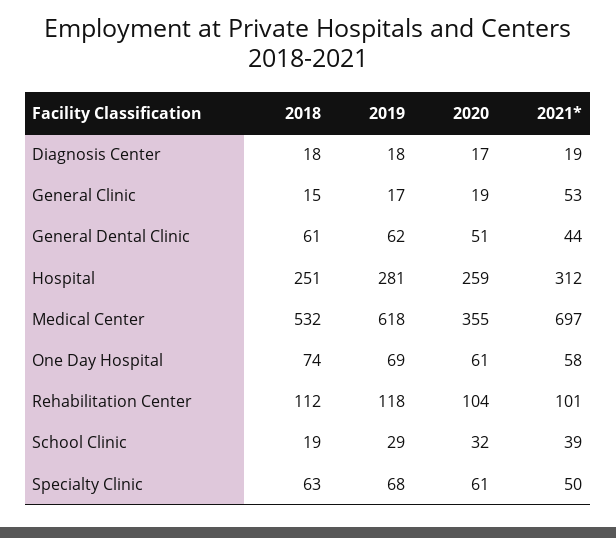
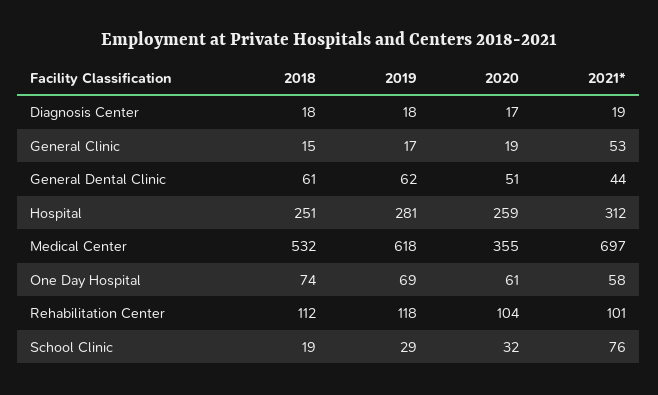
2021*, School Clinic: 39 -> 76
2018, Specialty Clinic: 63 -> none
2019, Specialty Clinic: 68 -> none
2020, Specialty Clinic: 61 -> none
2021*, Specialty Clinic: 50 -> none

